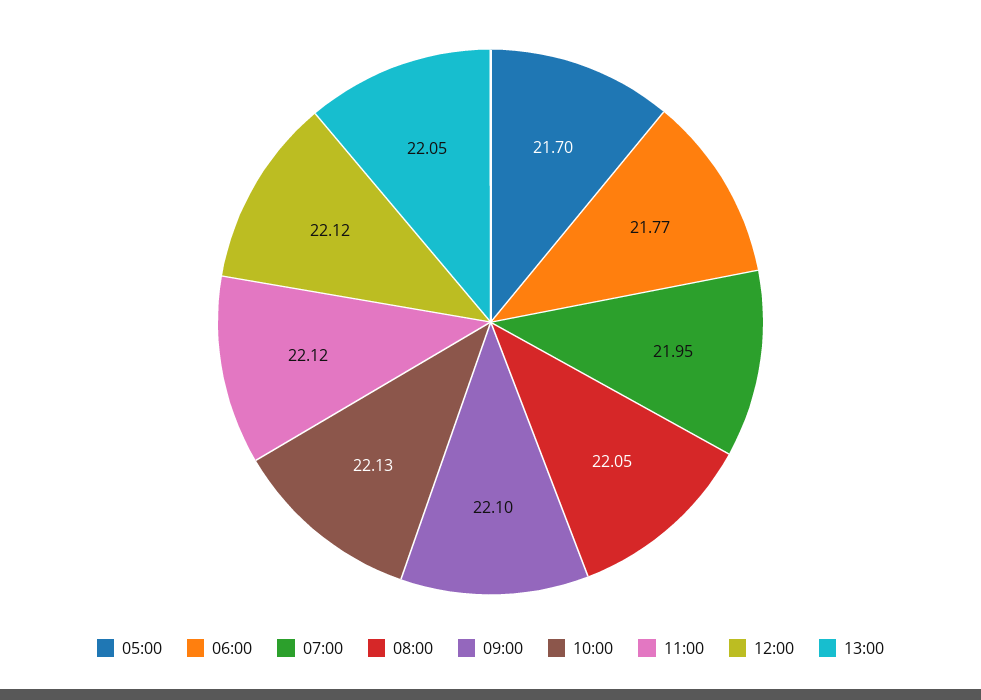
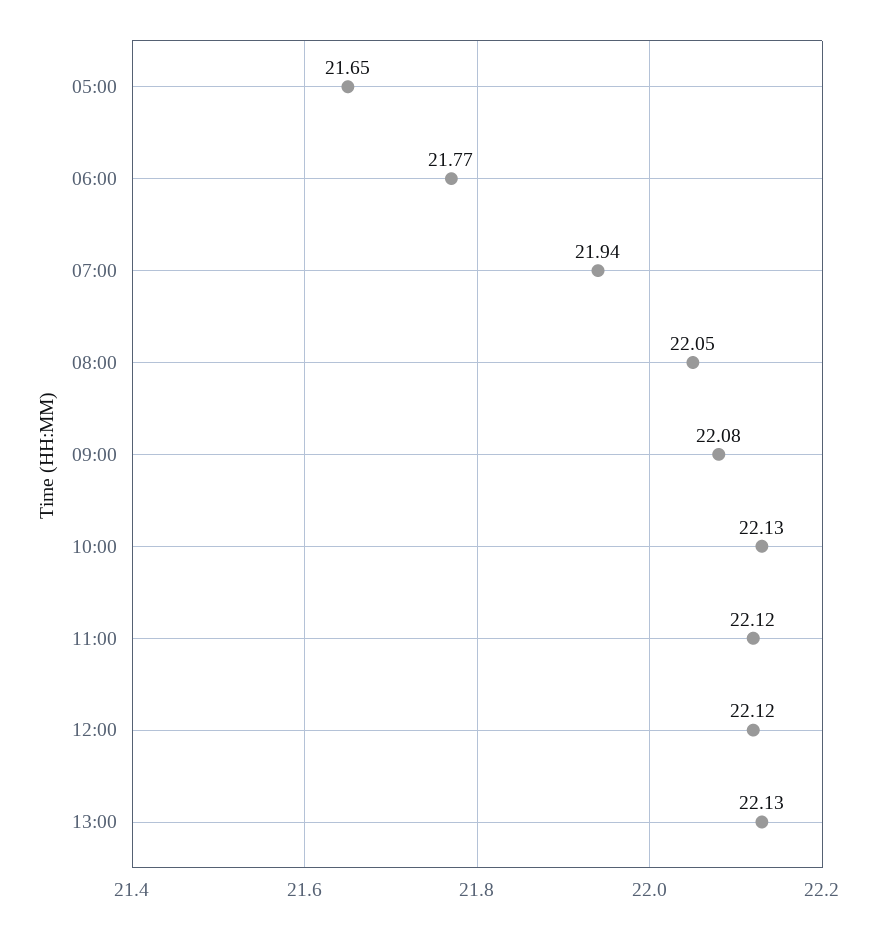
05:00: 21.7 -> 21.65
07:00: 21.95 -> 21.94
09:00: 22.1 -> 22.08
13:00: 22.05 -> 22.13

